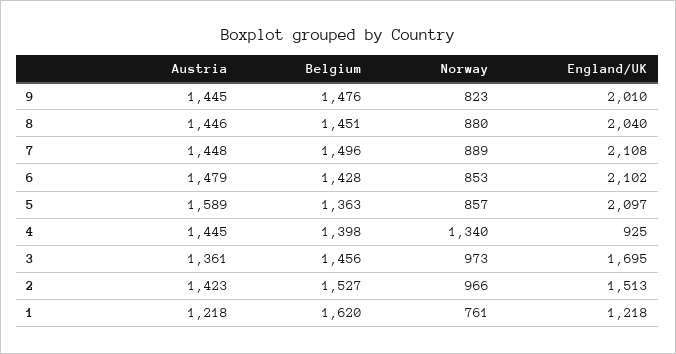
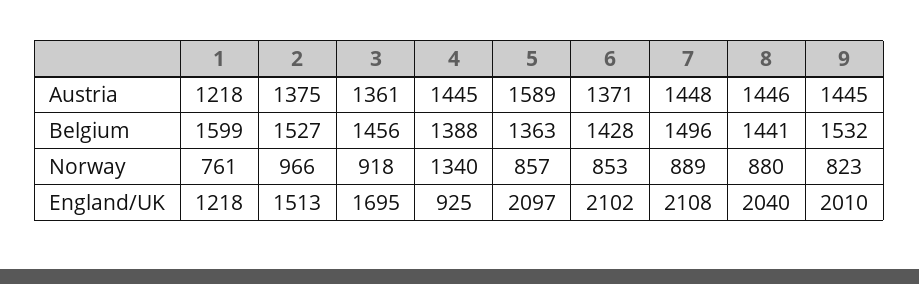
Belgium, 9: 1476 -> 1532
Belgium, 8: 1451 -> 1441
Austria, 6: 1479 -> 1371
Belgium, 4: 1398 -> 1388
Norway, 3: 973 -> 918
Austria, 2: 1423 -> 1375
Belgium, 1: 1620 -> 1599

